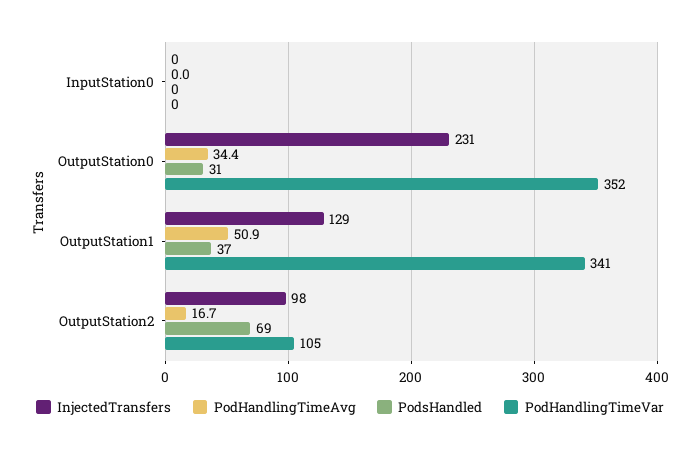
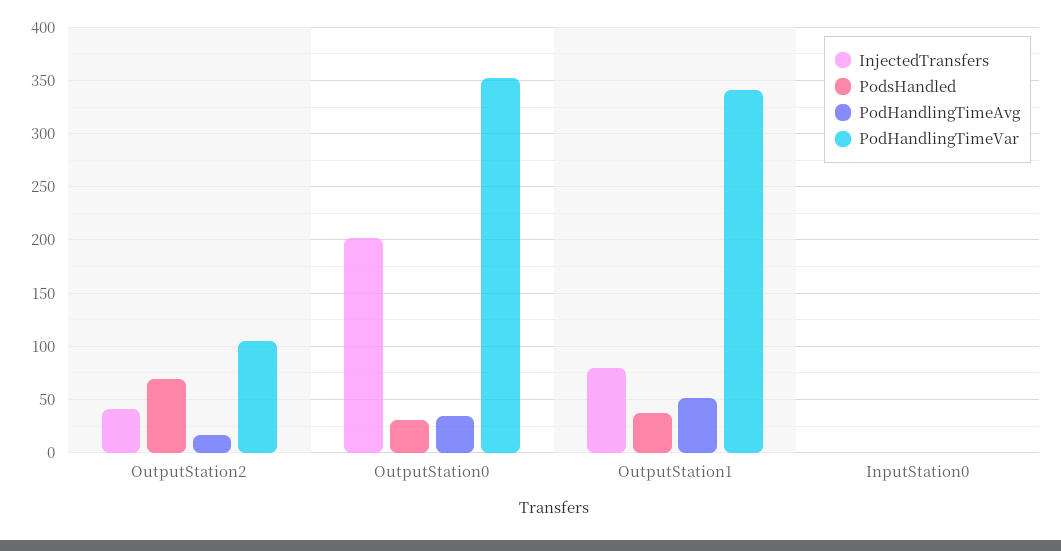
InjectedTransfers, OutputStation0: 231 -> 200
InjectedTransfers, OutputStation1: 129 -> 80
InjectedTransfers, OutputStation2: 98 -> 40

